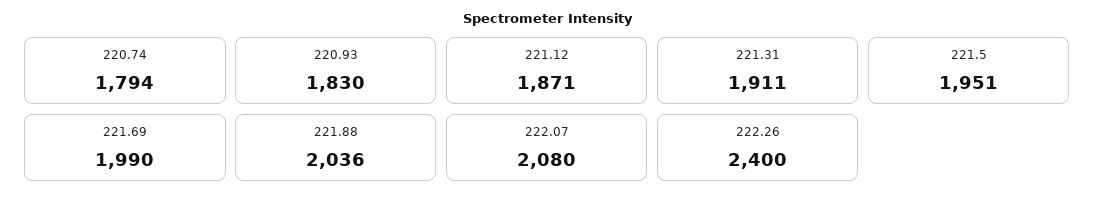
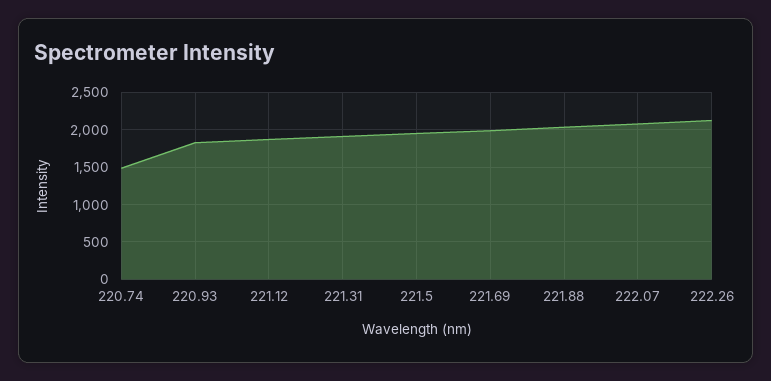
220.74: 1794 -> 1500
222.26: 2400 -> 2100

